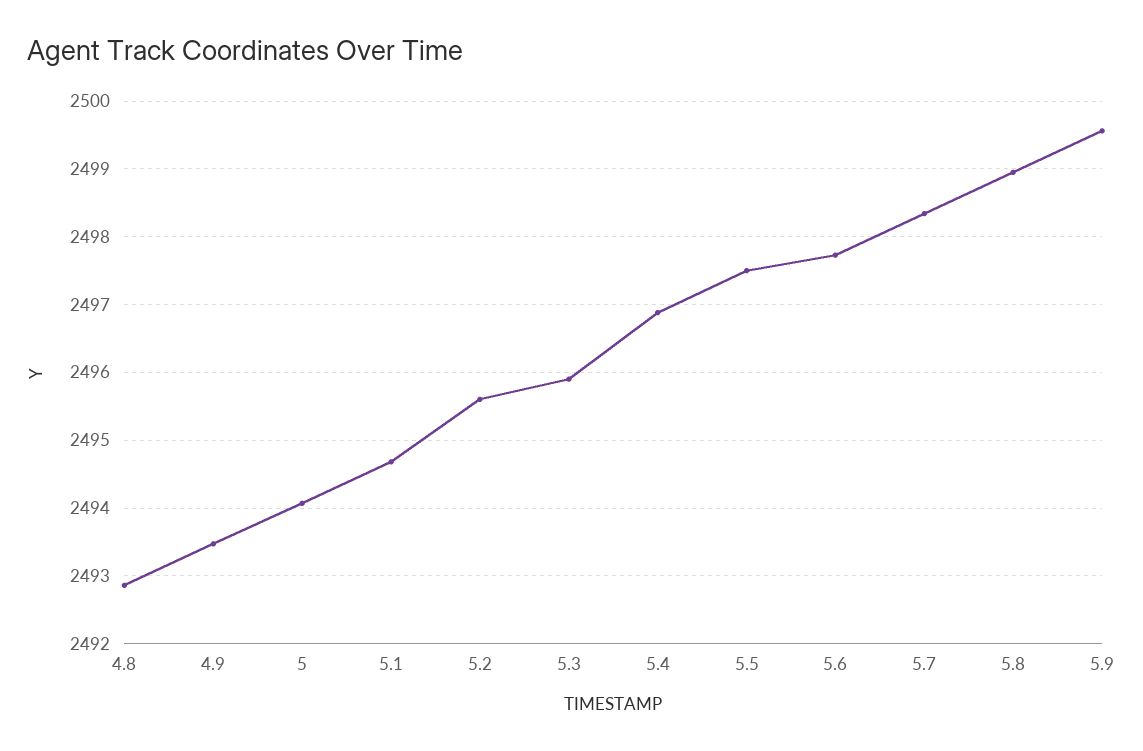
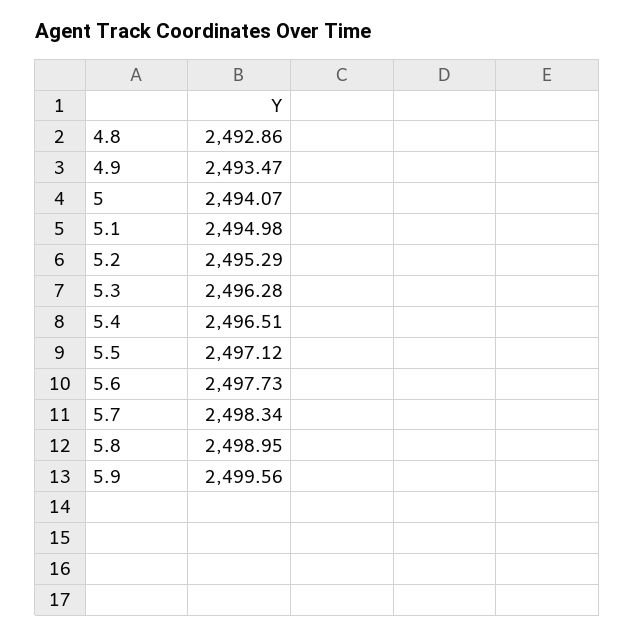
5.1: 2494.7 -> 2494.98
5.2: 2495.6 -> 2495.29
5.3: 2495.9 -> 2496.28
5.4: 2496.9 -> 2496.51
5.5: 2497.5 -> 2497.12

